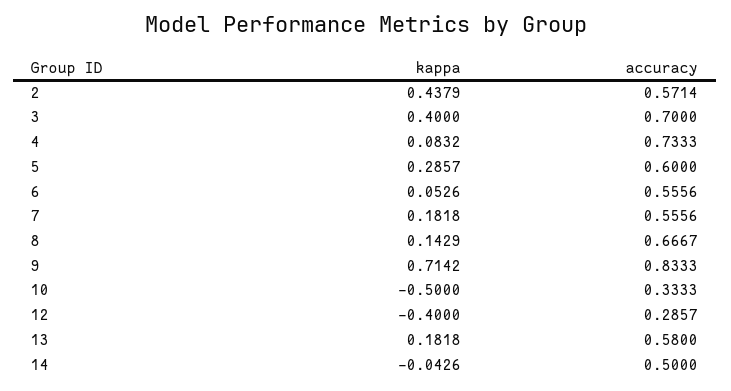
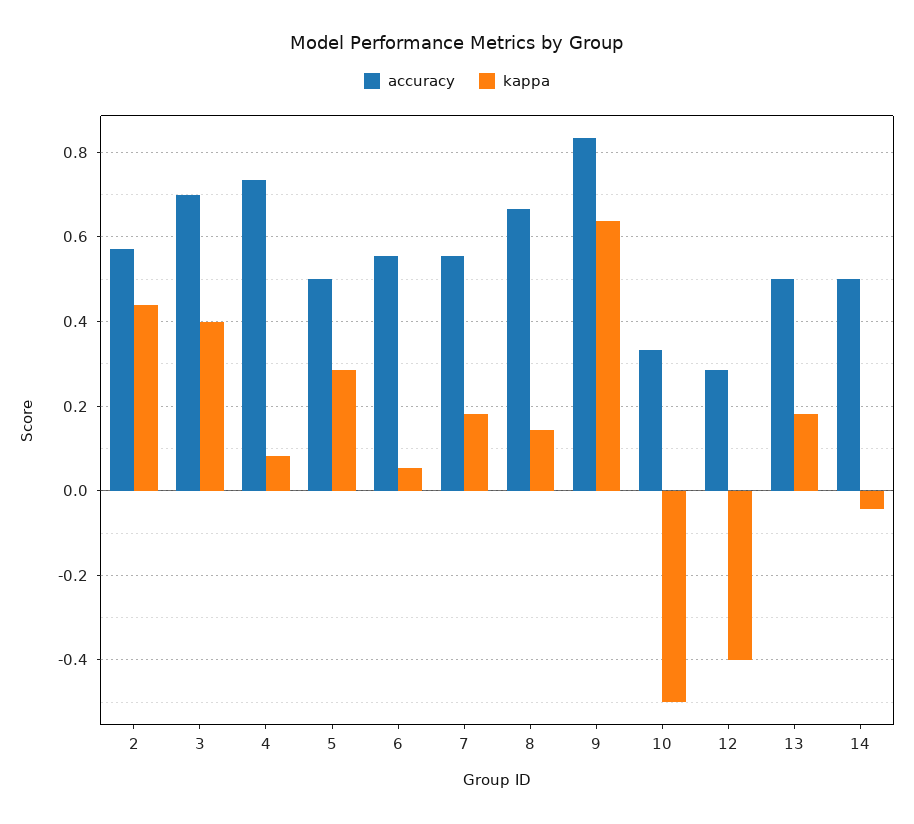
accuracy, 5: 0.6 -> 0.5
kappa, 9: 0.7142 -> 0.64
accuracy, 13: 0.58 -> 0.5

